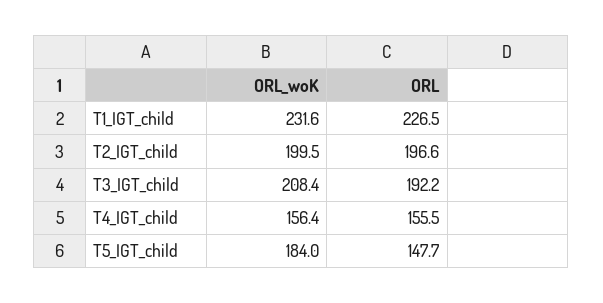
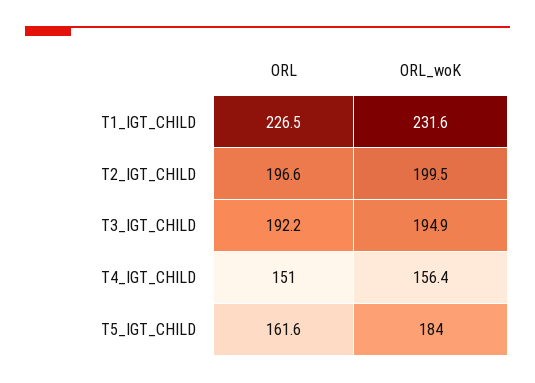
ORL_woK, T3_IGT_child: 208.4 -> 194.9
ORL, T4_IGT_child: 155.5 -> 151
ORL, T5_IGT_child: 147.7 -> 161.6

